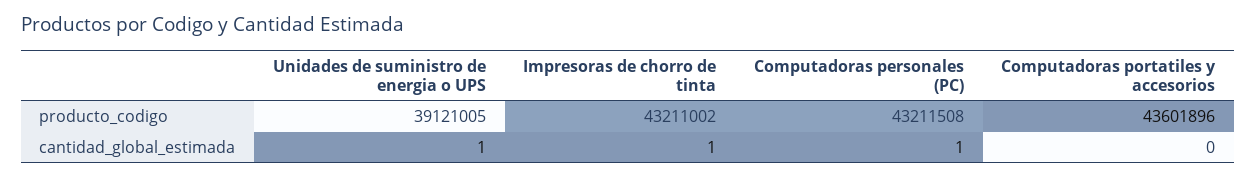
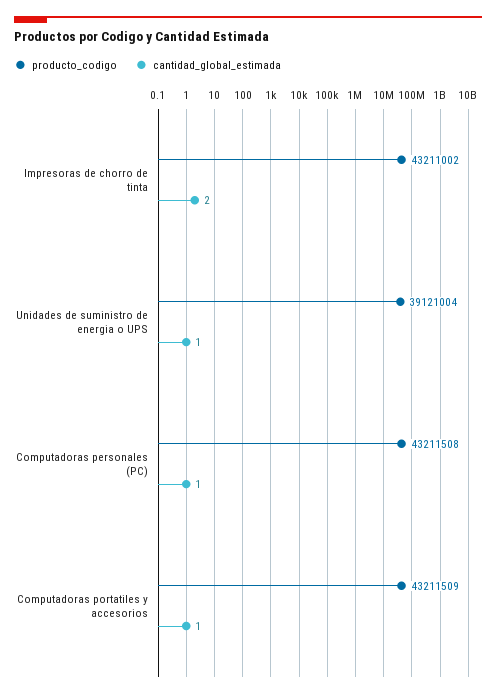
producto_codigo, Unidades de suministro de energia o UPS: 39121005 -> 39121004
producto_codigo, Computadoras portatiles y accesorios: 43601896 -> 43211509
cantidad_global_estimada, Impresoras de chorro de tinta: 1 -> 2
cantidad_global_estimada, Computadoras portatiles y accesorios: 0 -> 1

